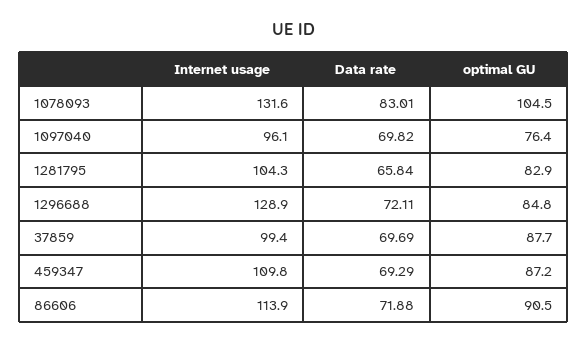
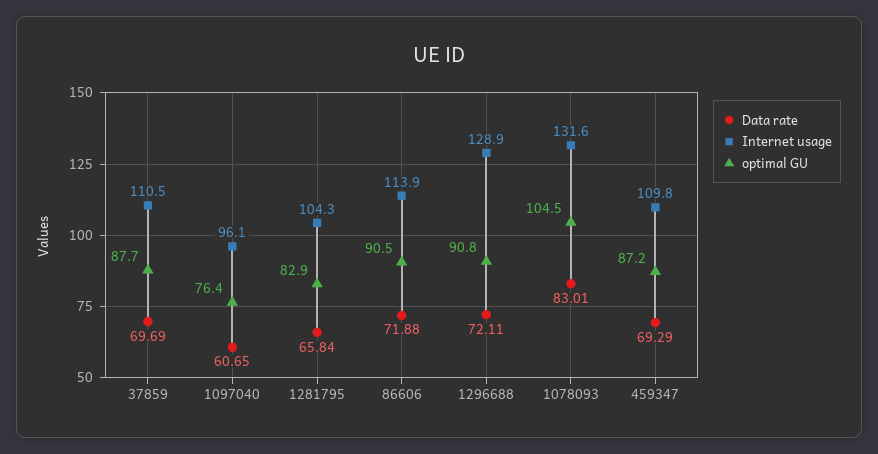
Data rate, 1097040: 69.82 -> 60.65
optimal GU, 1296688: 84.8 -> 90.8
Internet usage, 37859: 99.4 -> 110.5

